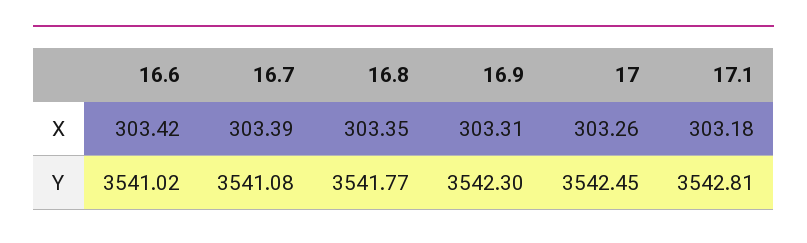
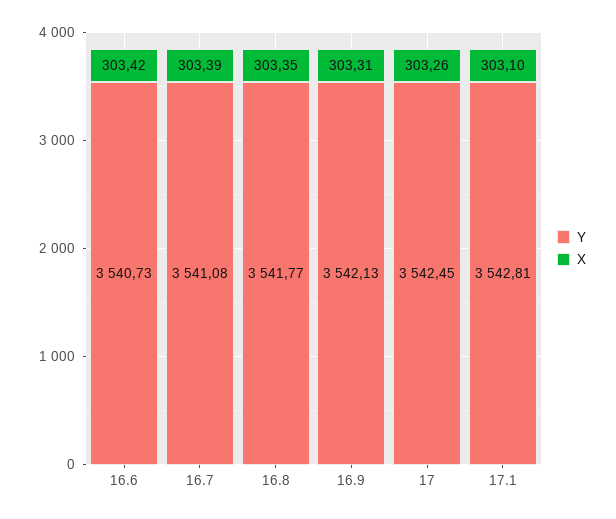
X, 17.1: 303.18 -> 303.1
Y, 16.6: 3541.02 -> 3540.73
Y, 16.9: 3542.3 -> 3542.13

